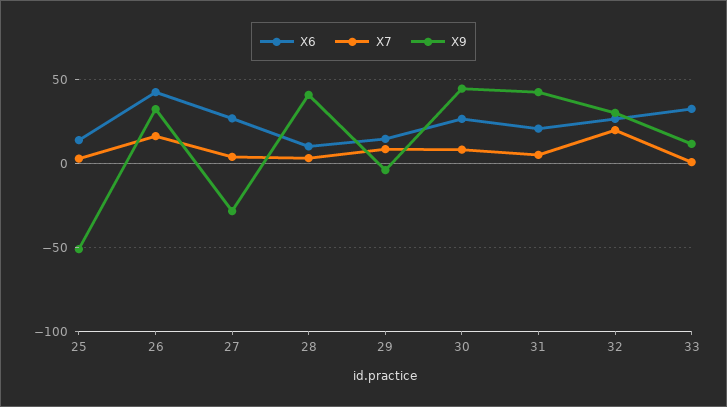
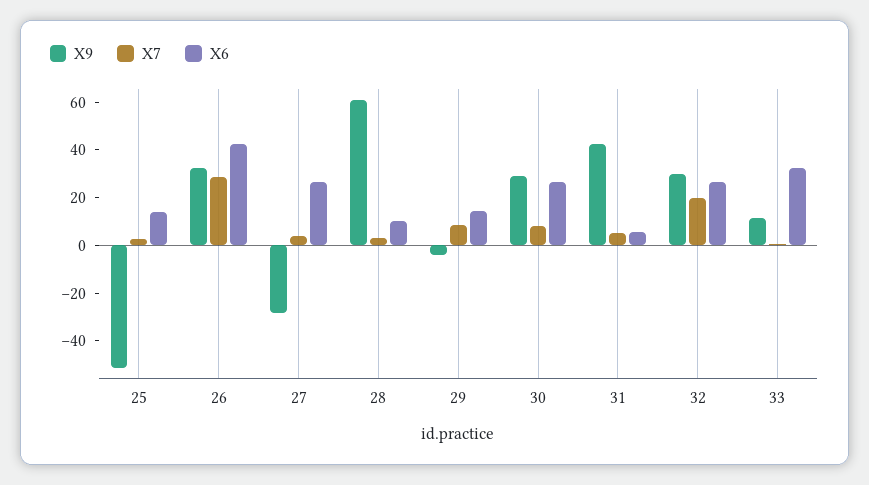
X7, 26: 15 -> 30
X9, 28: 40 -> 60
X9, 30: 45 -> 30
X6, 31: 20 -> 5

